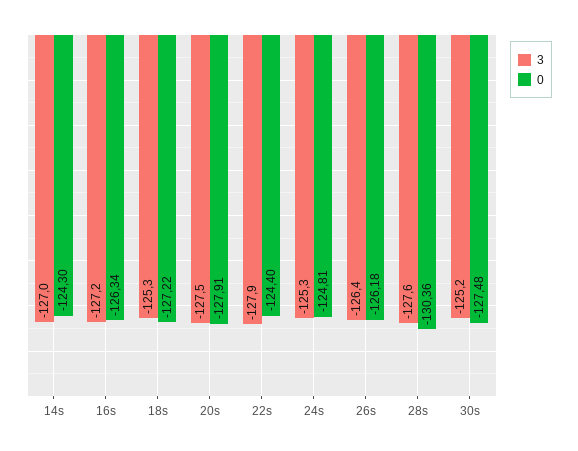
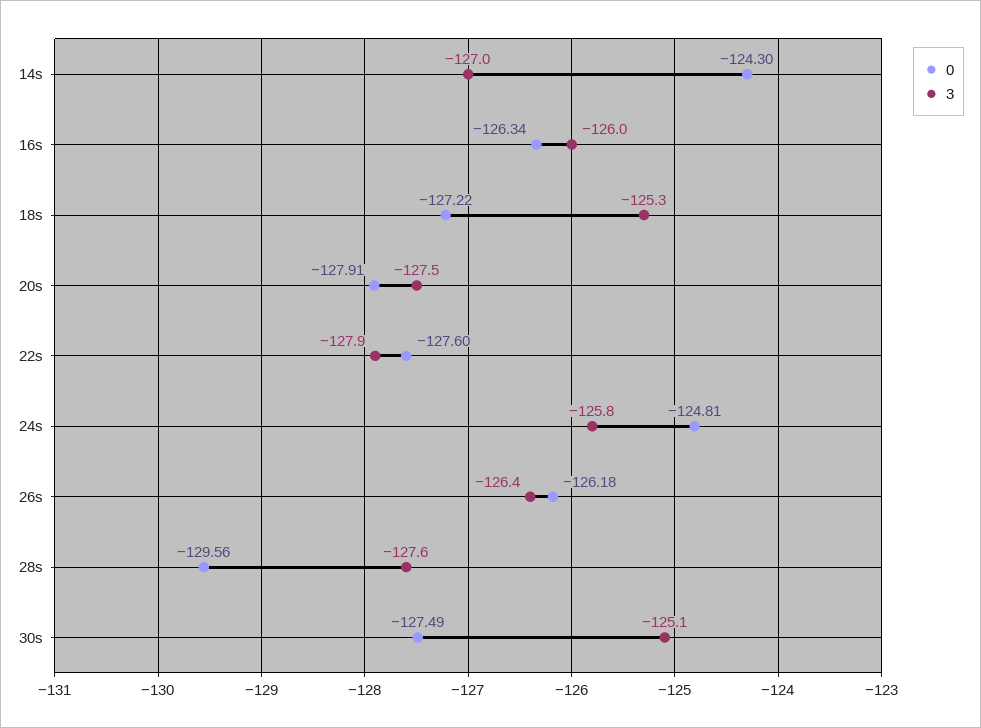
3, 16s: -127.2 -> -126
0, 22s: -124.4 -> -127.6
3, 24s: -125.3 -> -125.8
0, 28s: -130.36 -> -129.56
3, 30s: -125.2 -> -125.1
0, 30s: -127.48 -> -127.49

